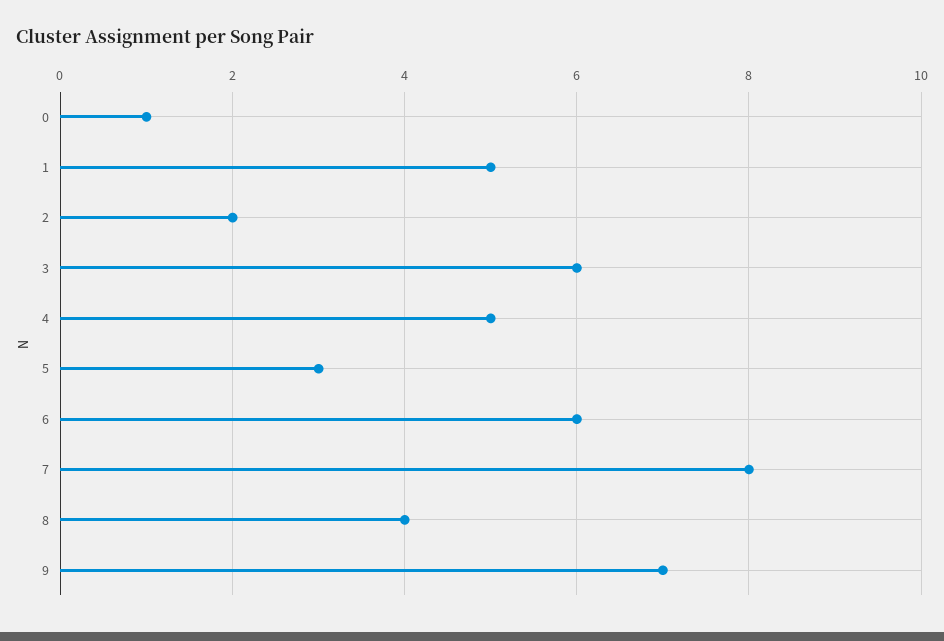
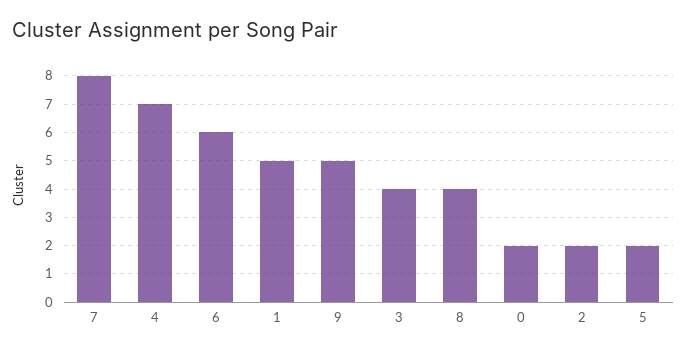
0: 1 -> 2
3: 6 -> 4
4: 5 -> 7
5: 3 -> 2
9: 7 -> 5

